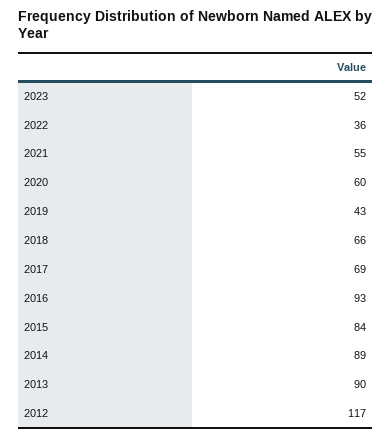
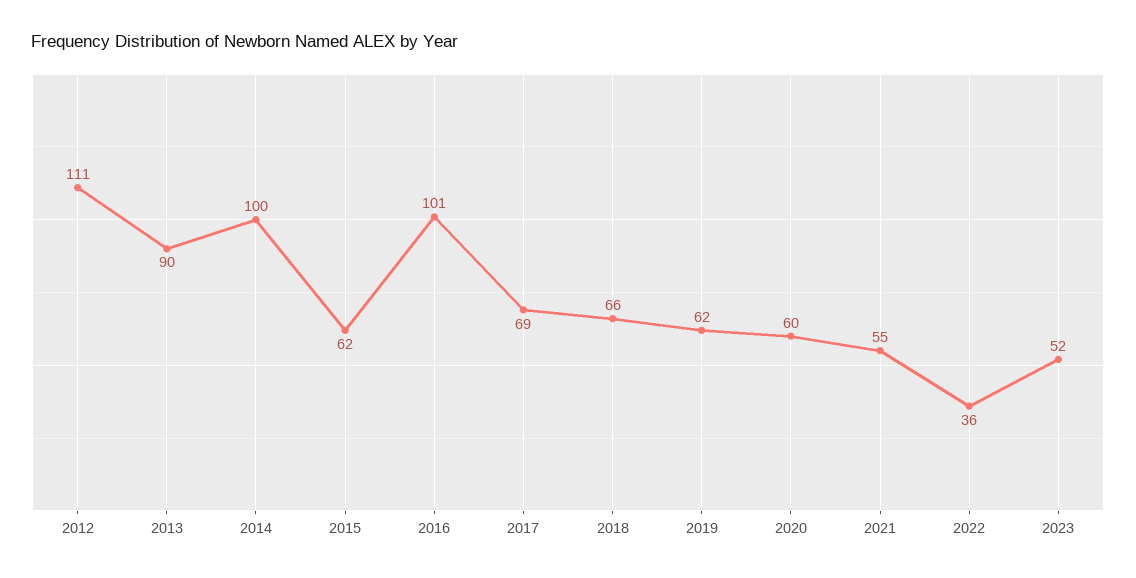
2019: 43 -> 62
2016: 93 -> 101
2015: 84 -> 62
2014: 89 -> 100
2012: 117 -> 111

